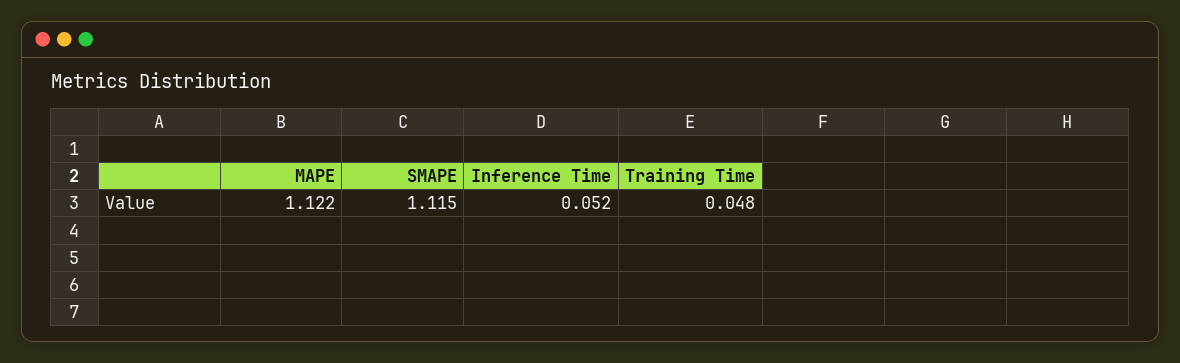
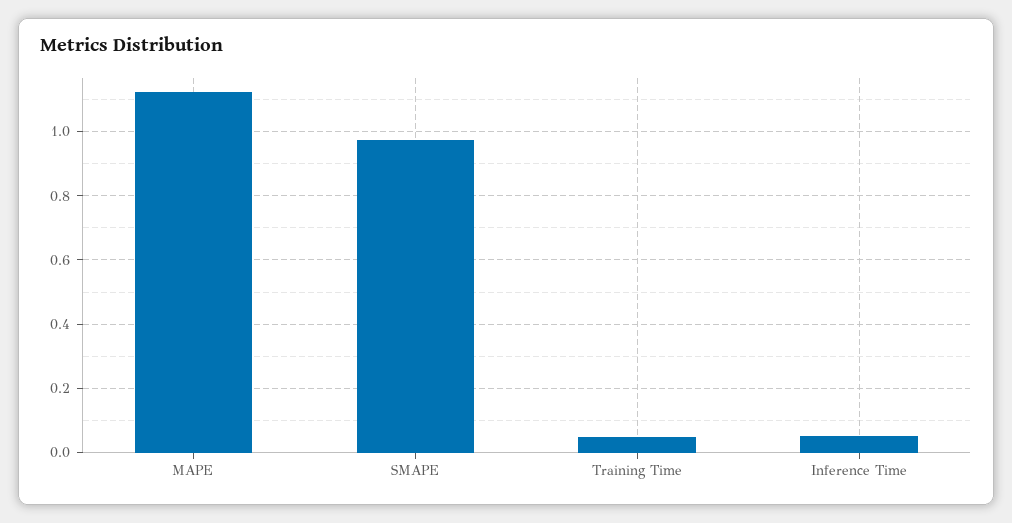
SMAPE: 1.115 -> 0.98

